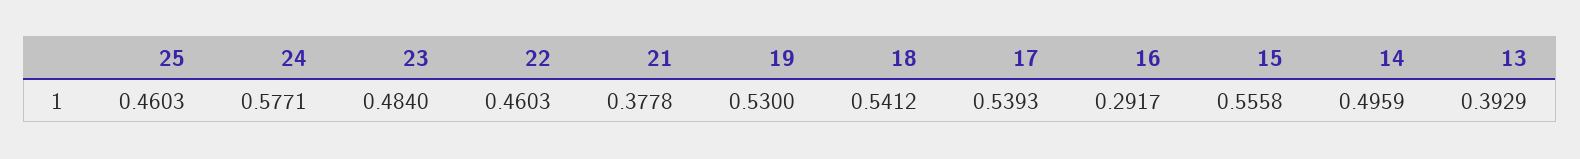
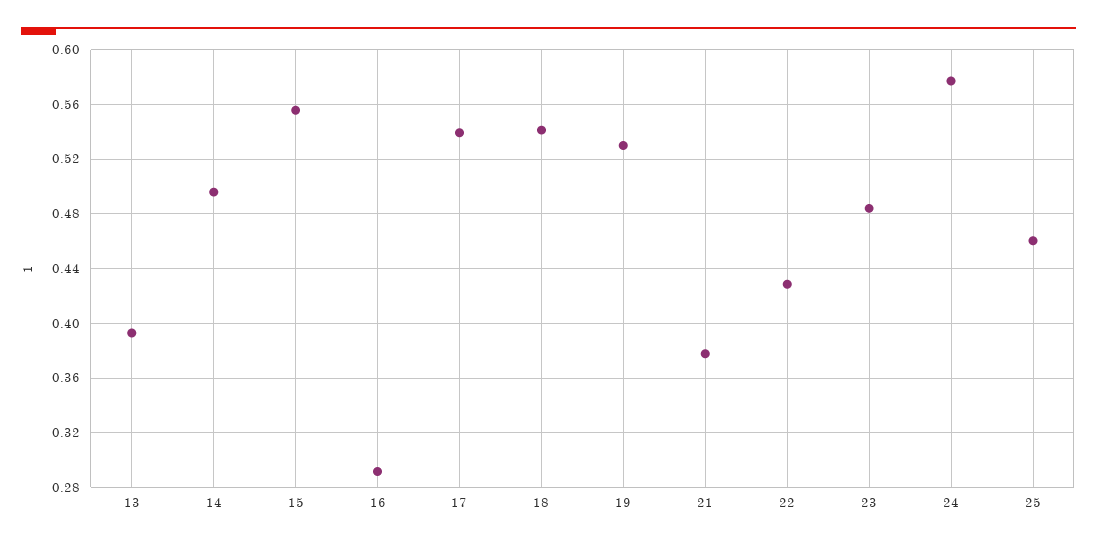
22: 0.4603 -> 0.43

